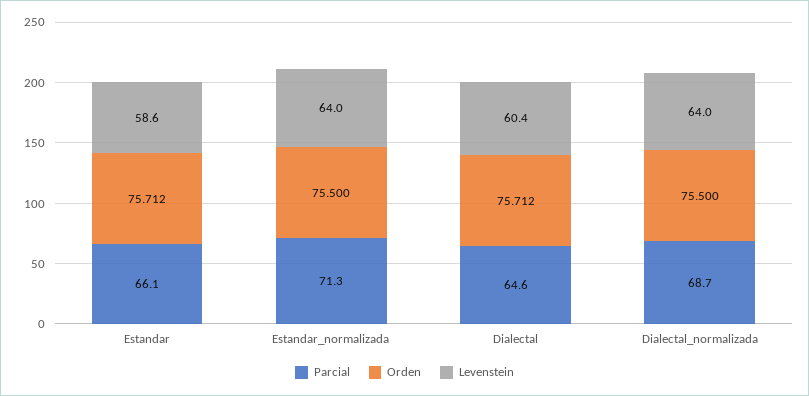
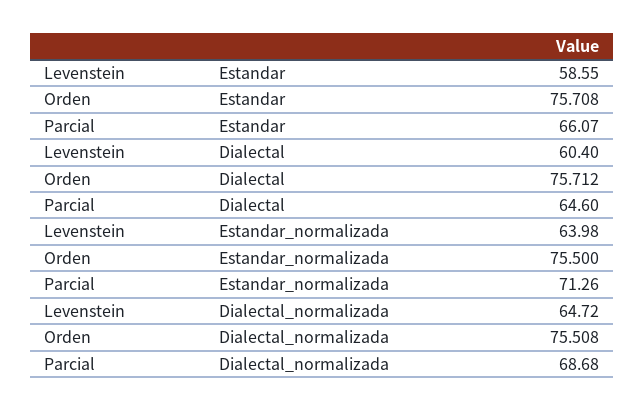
Orden, Estandar: 75.712 -> 75.708
Orden, Dialectal_normalizada: 75.5 -> 75.508
Levenstein, Dialectal_normalizada: 64 -> 64.72

